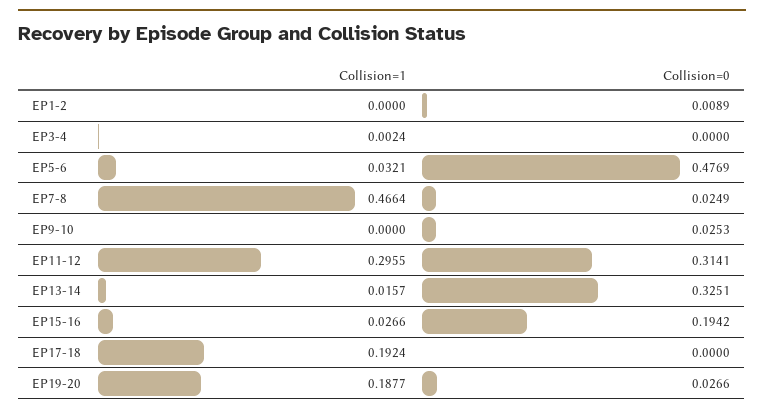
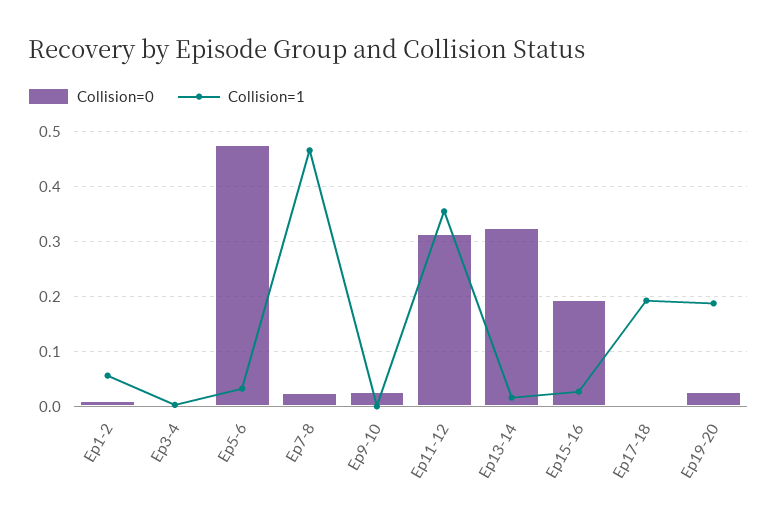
Collision=1, EP1-2: 0 -> 0.06
Collision=1, EP11-12: 0.2955 -> 0.36

